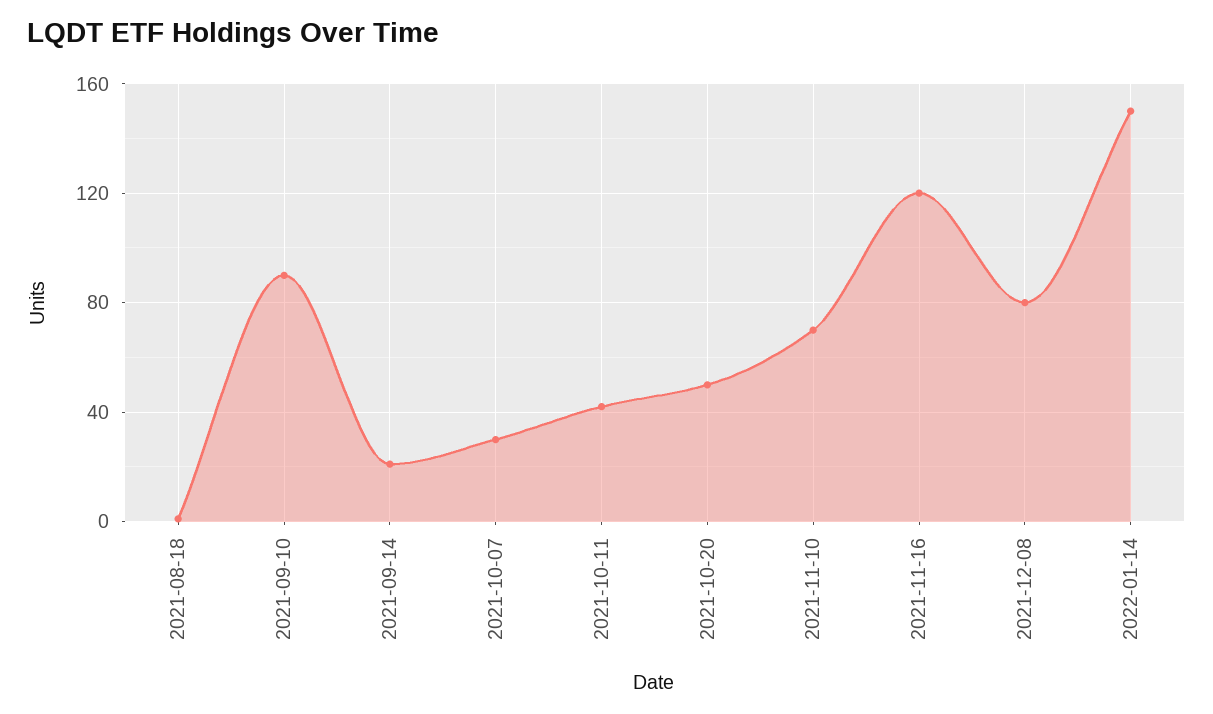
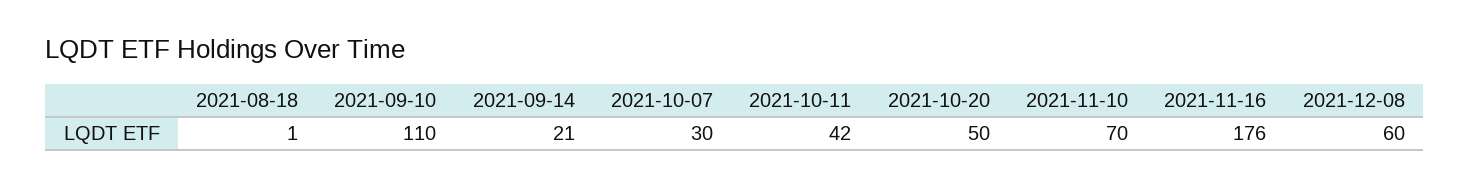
2021-09-10: 90 -> 110
2021-11-16: 120 -> 176
2021-12-08: 80 -> 60
2022-01-14: 150 -> none

